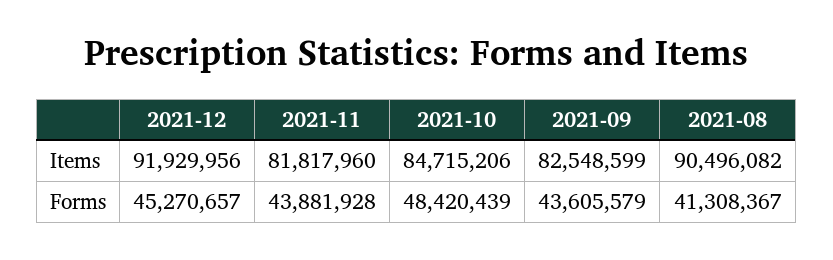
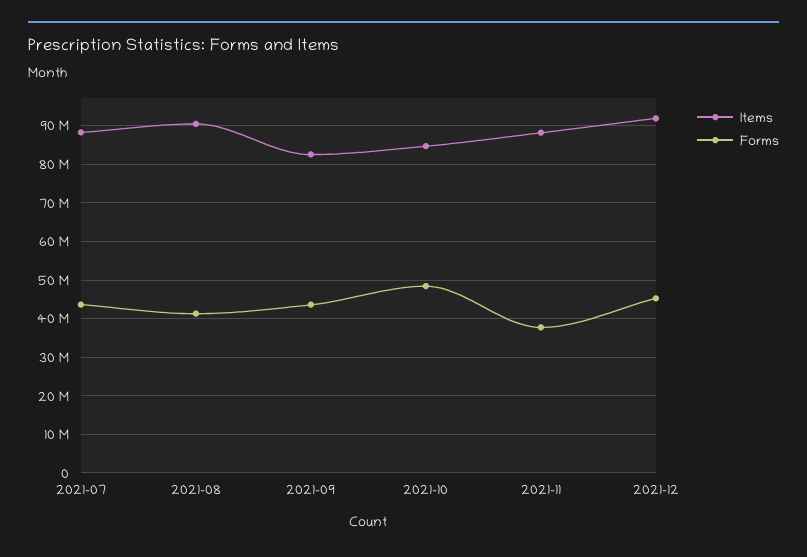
Items, 2021-11: 81817960 -> 88000000
Forms, 2021-11: 43881928 -> 38000000
Items, 2021-07: none -> 88000000
Forms, 2021-07: none -> 44000000

